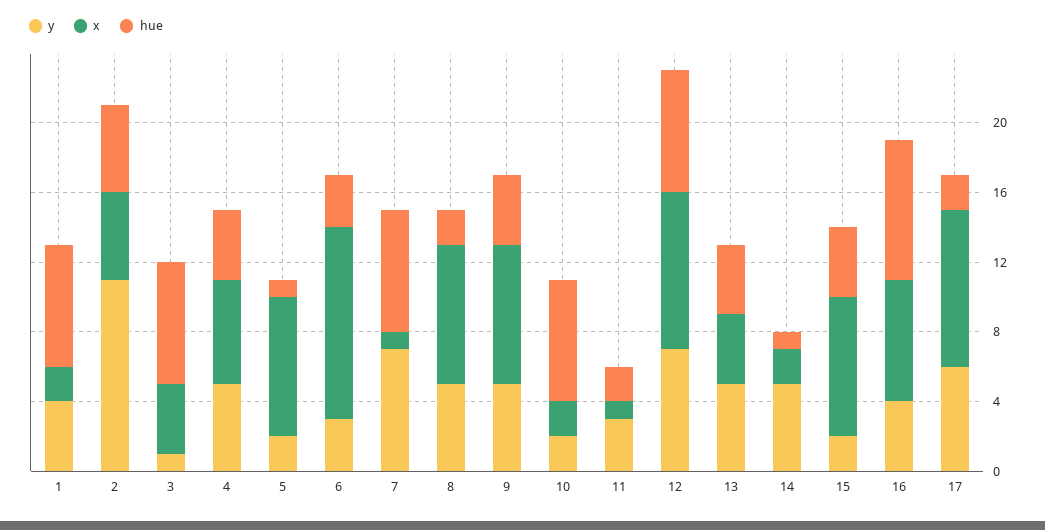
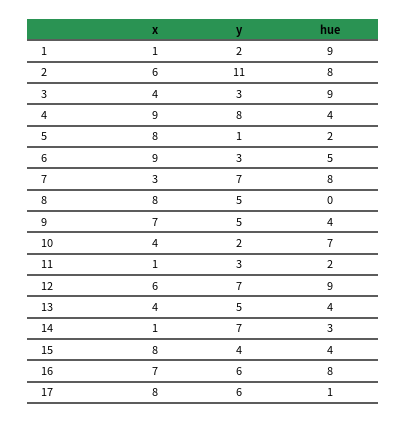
y, 1: 4 -> 2
x, 1: 2 -> 1
hue, 1: 7 -> 9
x, 2: 5 -> 6
hue, 2: 5 -> 8
y, 3: 1 -> 3
hue, 3: 7 -> 9
y, 4: 5 -> 8
x, 4: 6 -> 9
y, 5: 2 -> 1
hue, 5: 1 -> 2
x, 6: 11 -> 9
hue, 6: 3 -> 5
x, 7: 1 -> 3
hue, 7: 7 -> 8
hue, 8: 2 -> 0
x, 9: 8 -> 7
x, 10: 2 -> 4
x, 12: 9 -> 6
hue, 12: 7 -> 9
y, 14: 5 -> 7
x, 14: 2 -> 1
hue, 14: 1 -> 3
y, 15: 2 -> 4
y, 16: 4 -> 6
x, 17: 9 -> 8
hue, 17: 2 -> 1

